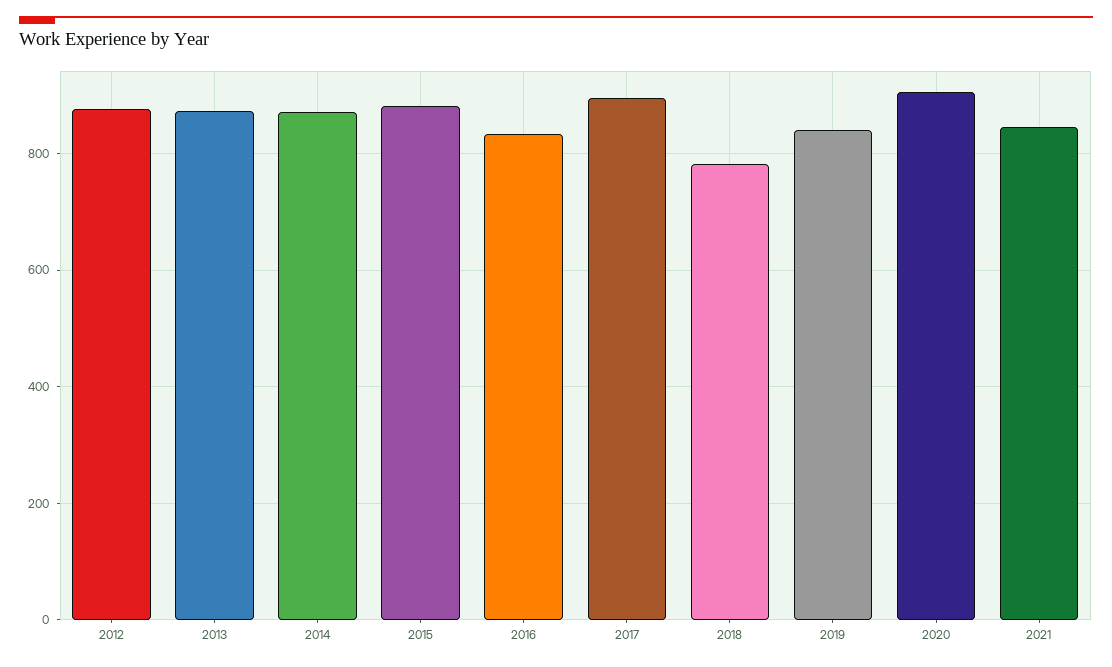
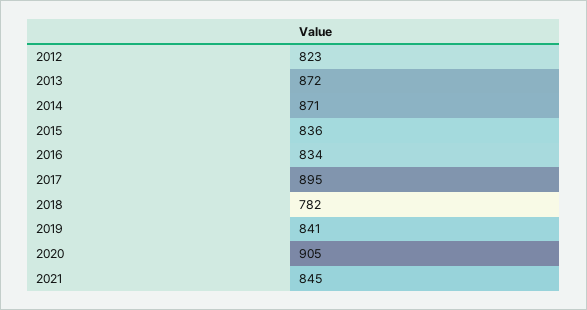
2012: 880 -> 823
2015: 880 -> 836

